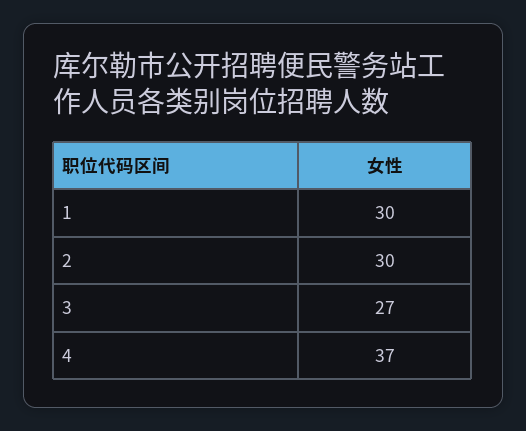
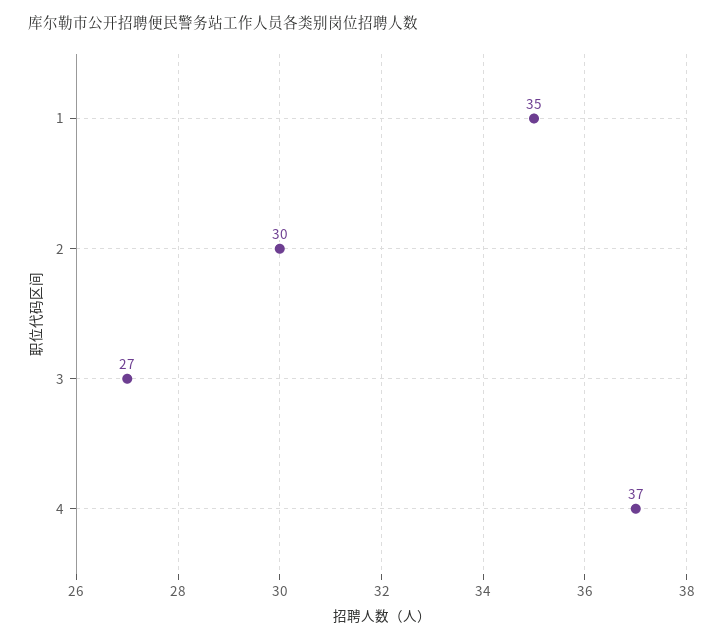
1: 30 -> 35

